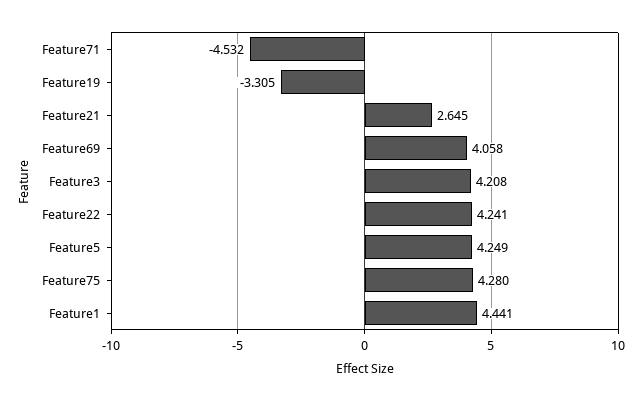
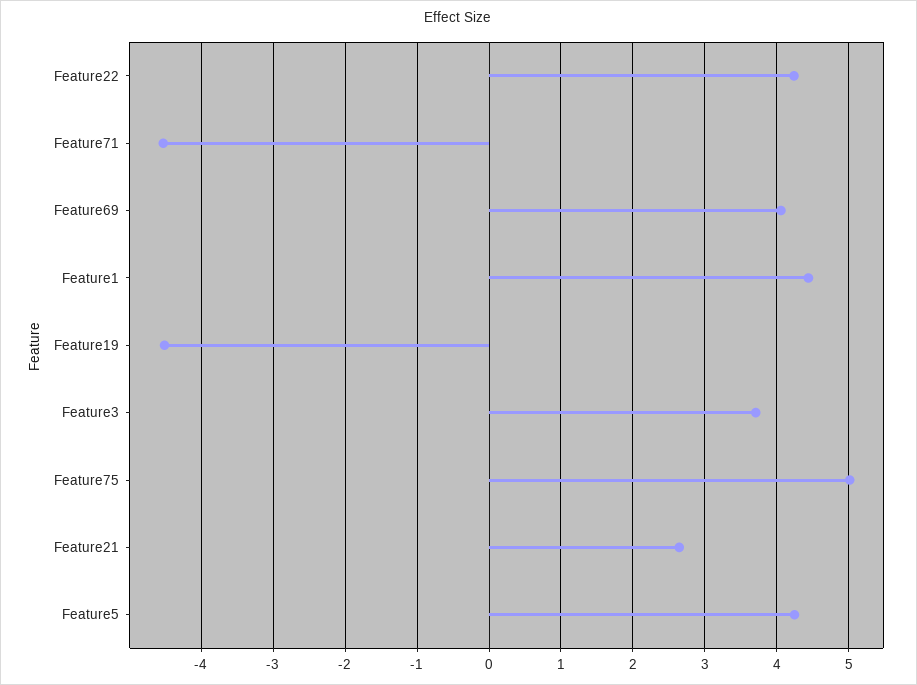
Feature19: -3.305 -> -4.5
Feature3: 4.208 -> 3.7
Feature75: 4.28 -> 5

